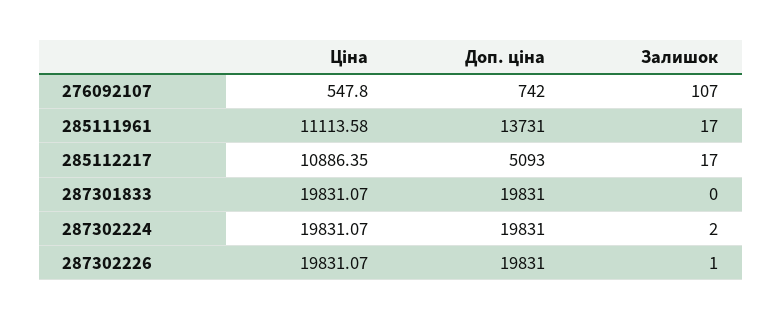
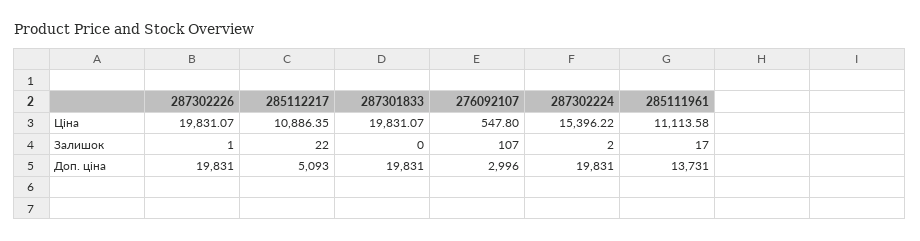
Доп. ціна, 276092107: 742 -> 2996
Залишок, 285112217: 17 -> 22
Ціна, 287302224: 19831.07 -> 15396.22

